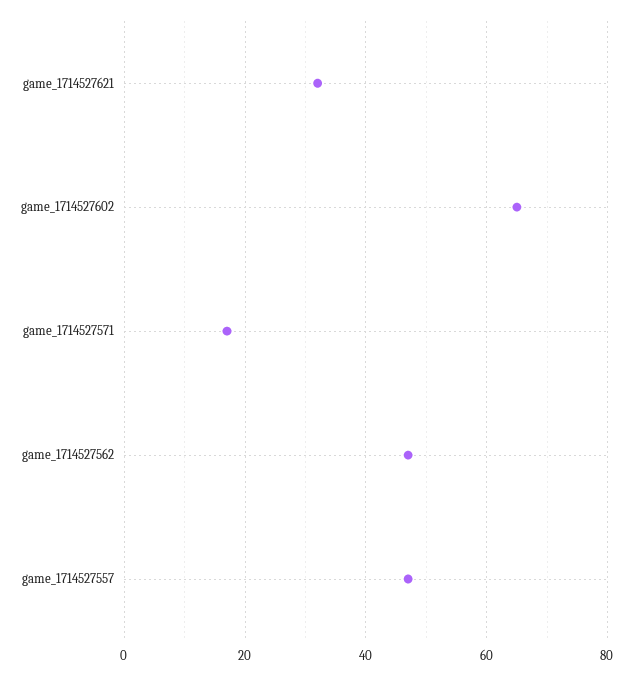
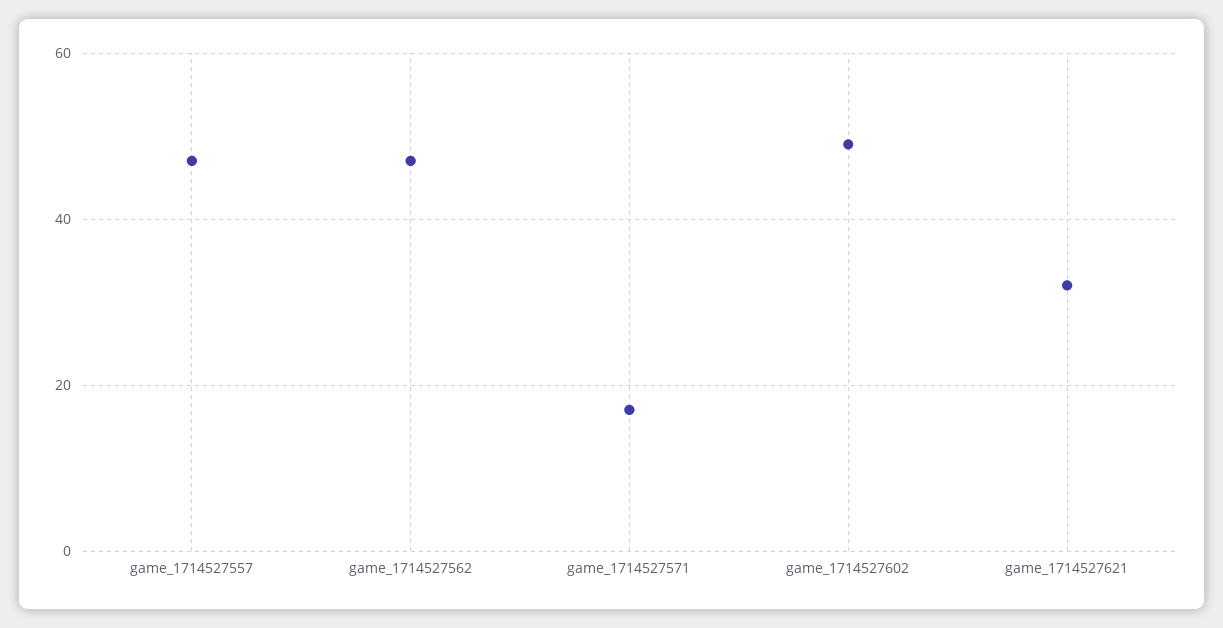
game_1714527602: 65 -> 50

